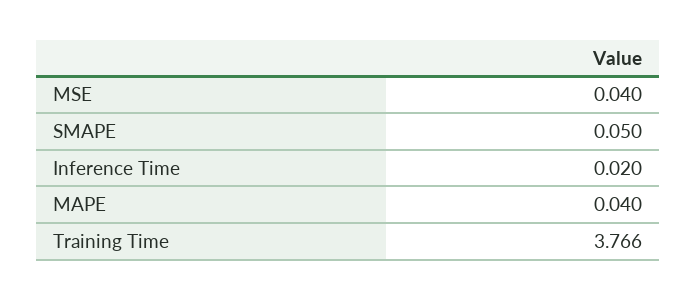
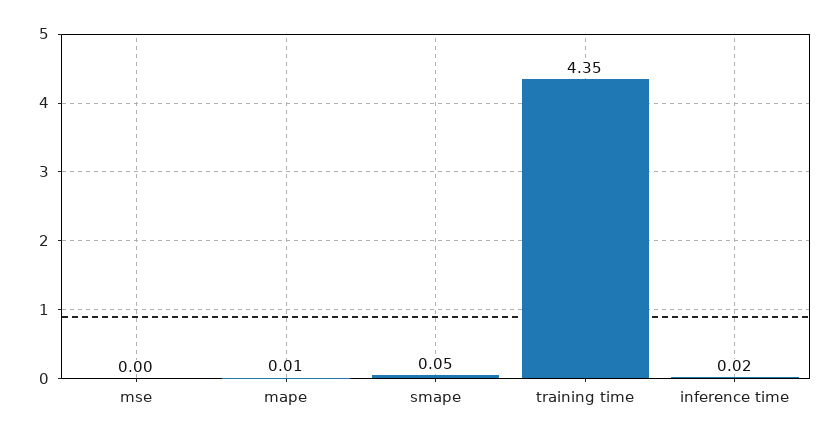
MSE: 0.04 -> 0
MAPE: 0.04 -> 0.01
Training Time: 3.766 -> 4.35

